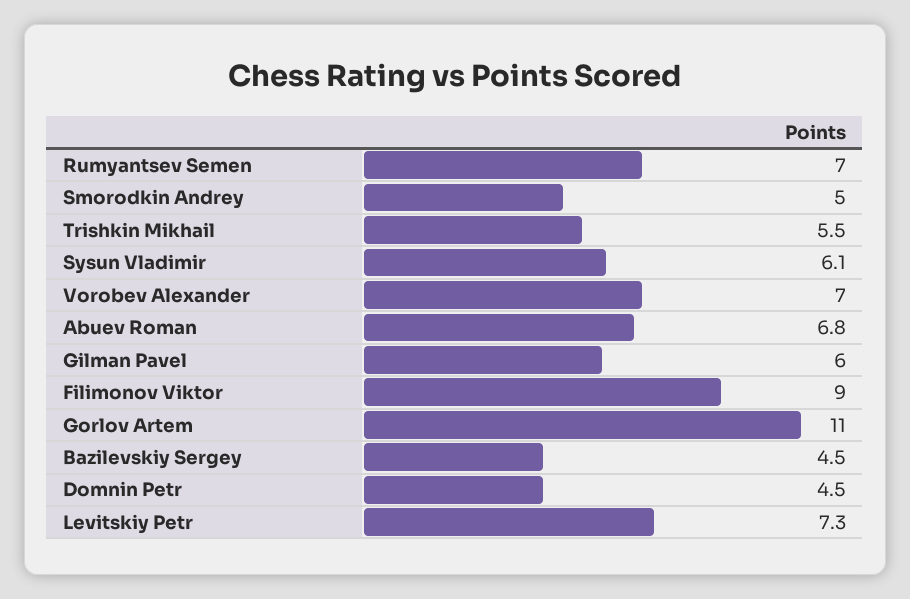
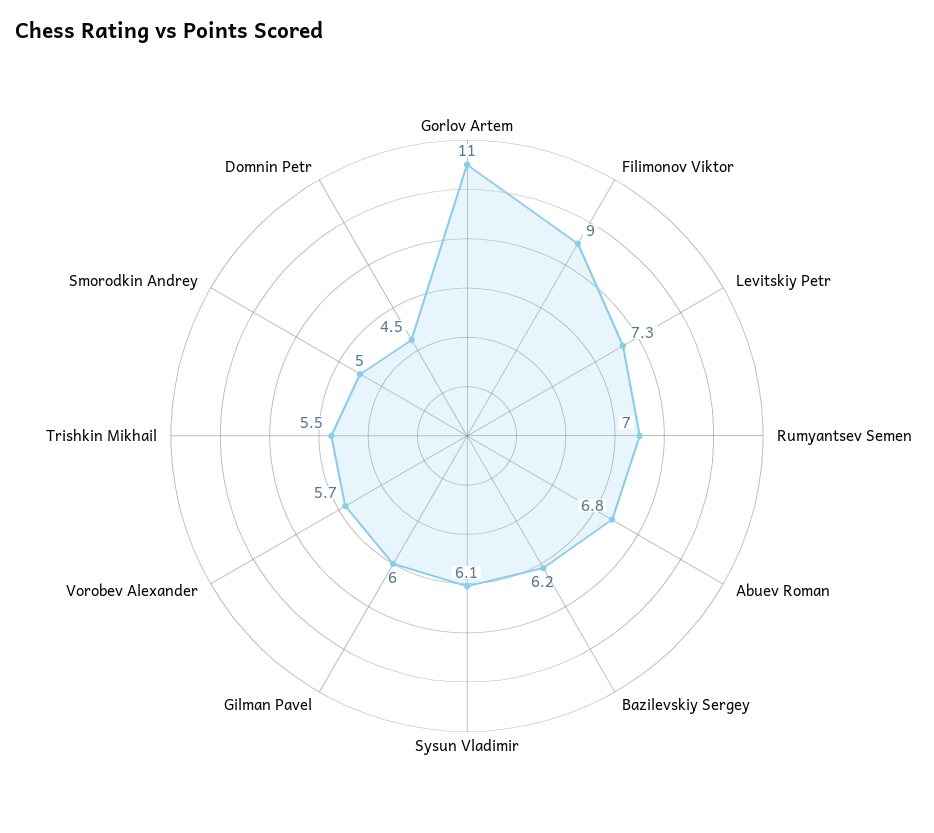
Vorobev Alexander: 7 -> 5.7
Bazilevskiy Sergey: 4.5 -> 6.2

